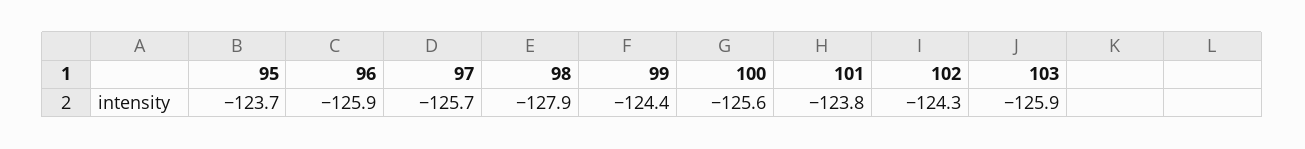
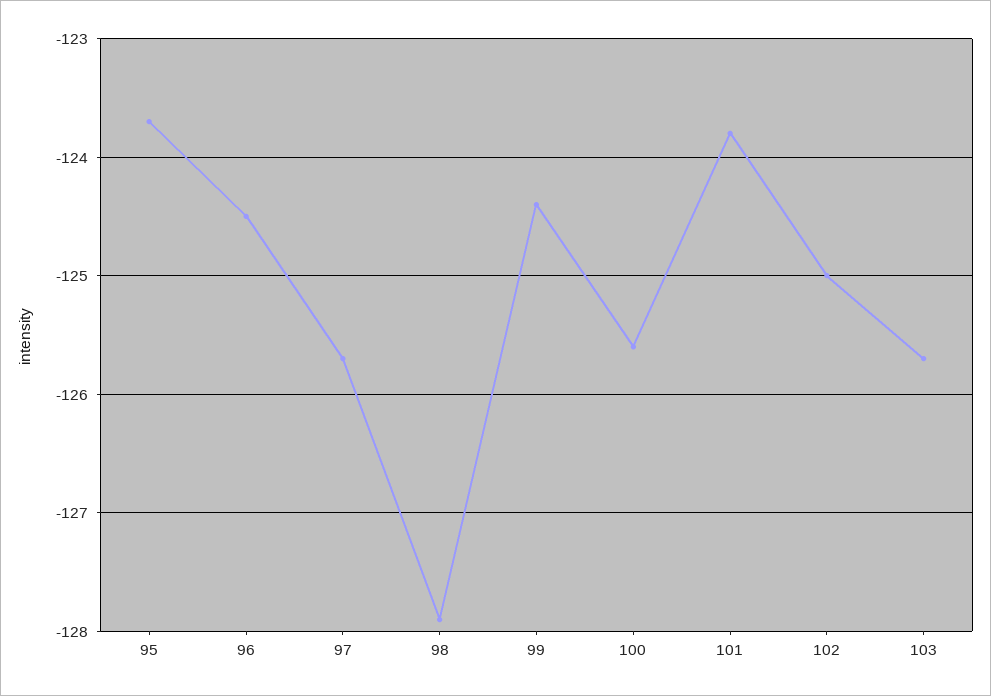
96: -125.9 -> -124.5
102: -124.3 -> -125
103: -125.9 -> -125.7

